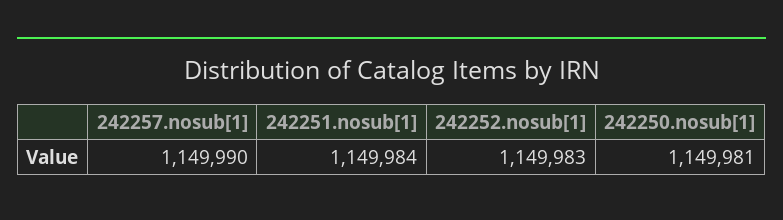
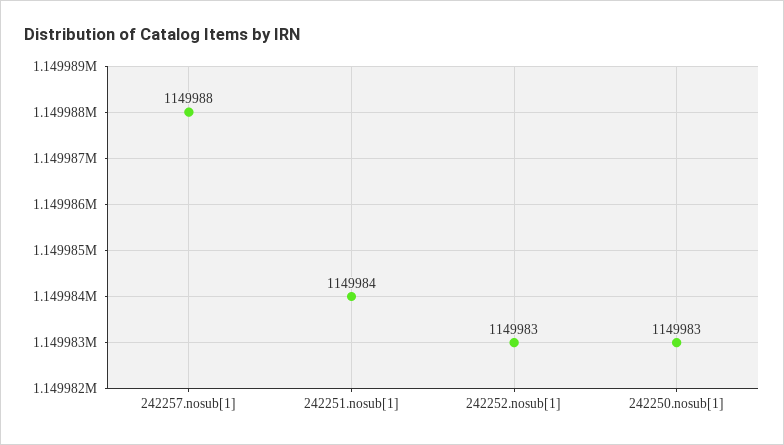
242257.nosub[1]: 1149990 -> 1149988
242250.nosub[1]: 1149981 -> 1149983

